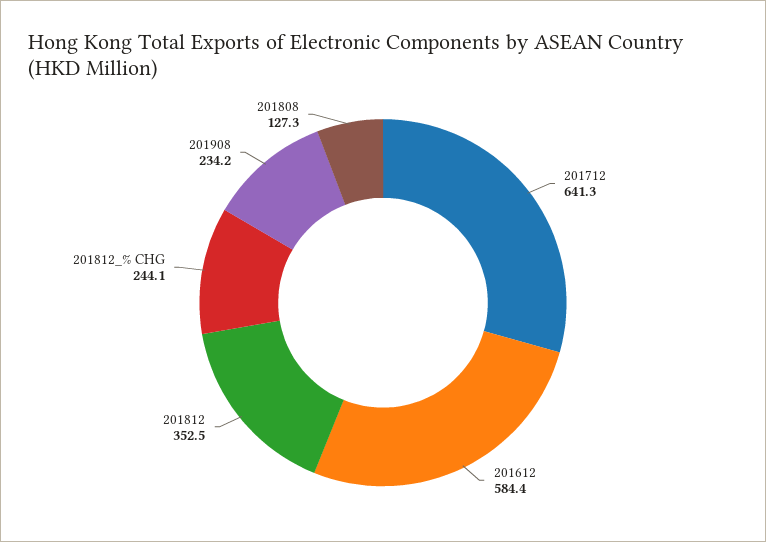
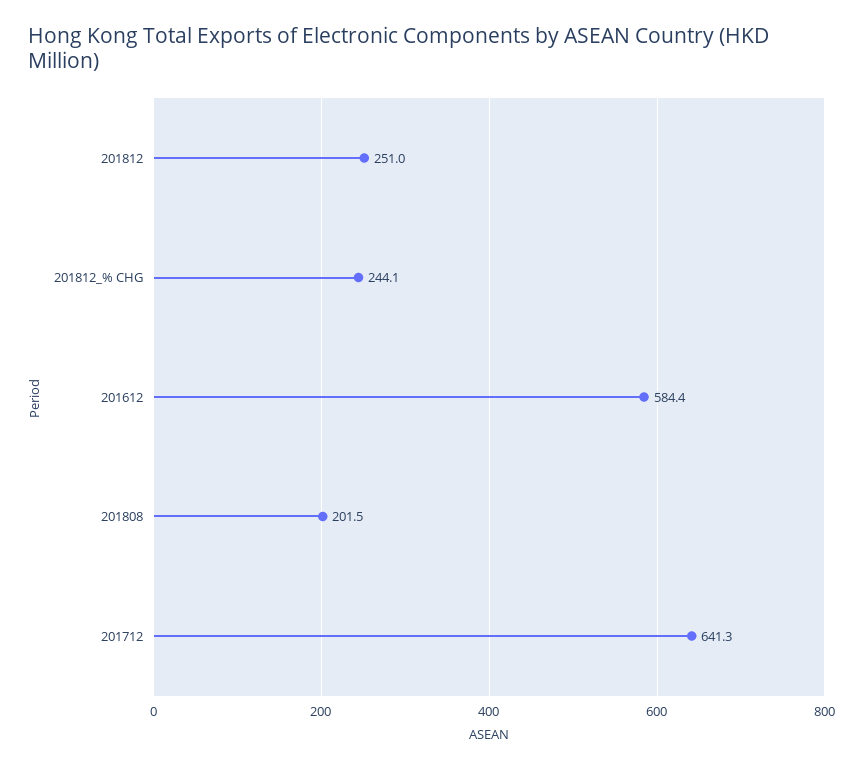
201812: 352.5 -> 251
201908: 234.2 -> none
201808: 127.3 -> 201.5

